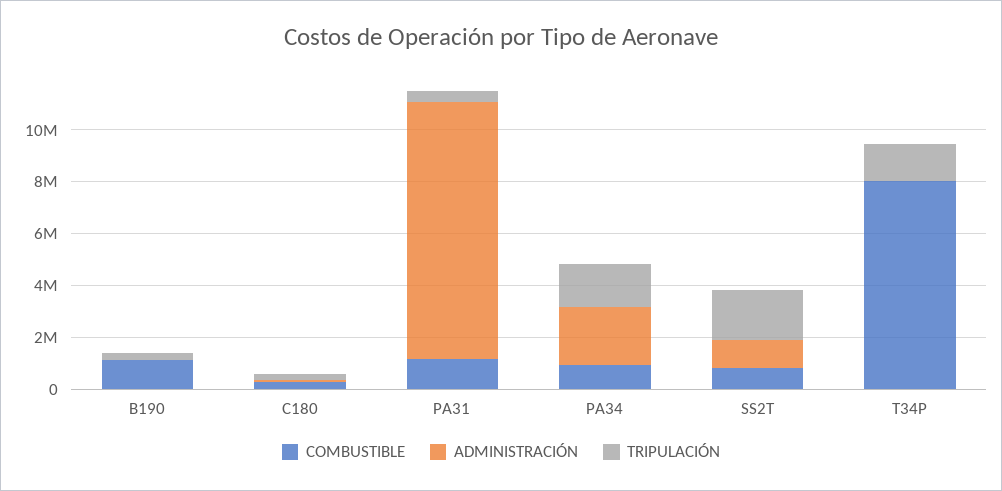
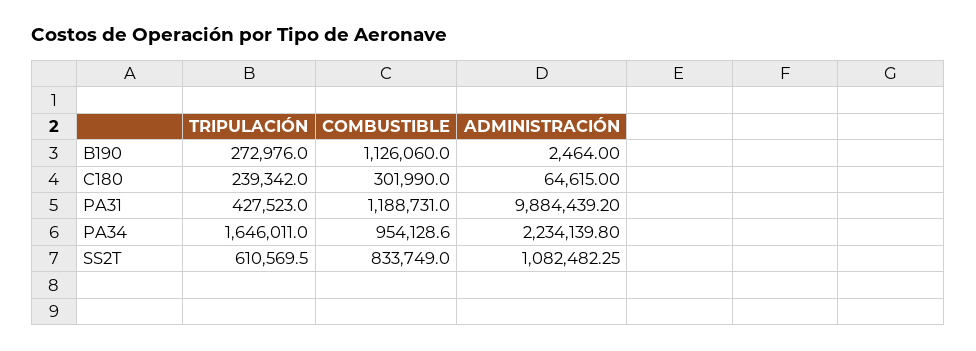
TRIPULACIÓN, SS2T: 2000000 -> 610569.5
COMBUSTIBLE, T34P: 8000000 -> none
ADMINISTRACIÓN, T34P: 0 -> none
TRIPULACIÓN, T34P: 1500000 -> none

